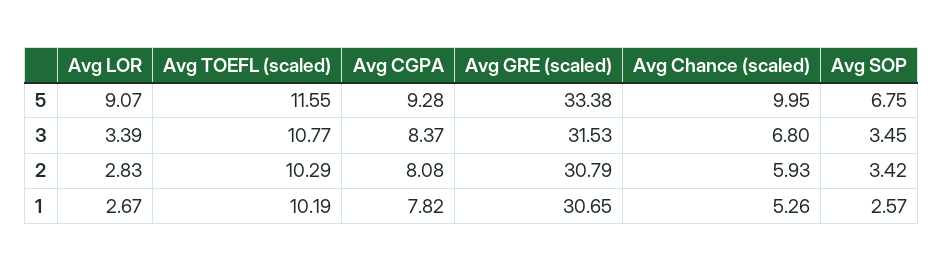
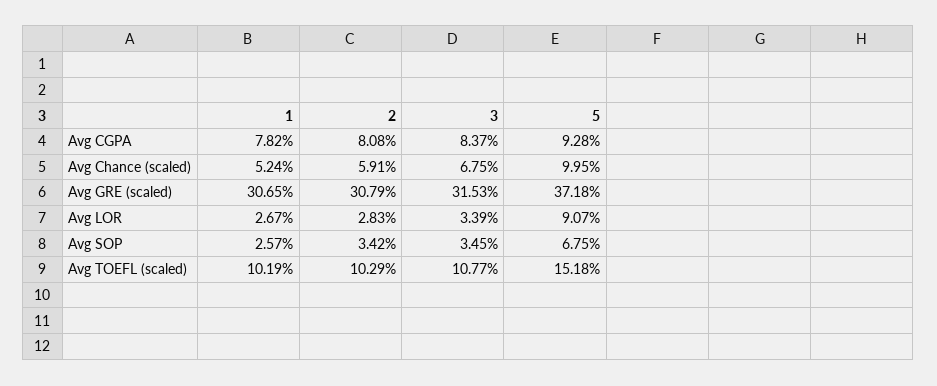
Avg TOEFL (scaled), 5: 11.55 -> 15.18
Avg GRE (scaled), 5: 33.38 -> 37.18
Avg Chance (scaled), 3: 6.8 -> 6.75
Avg Chance (scaled), 2: 5.93 -> 5.91
Avg Chance (scaled), 1: 5.26 -> 5.24

